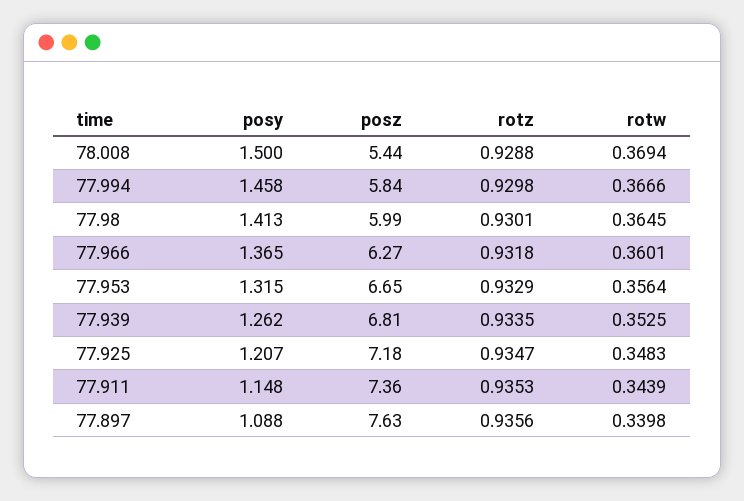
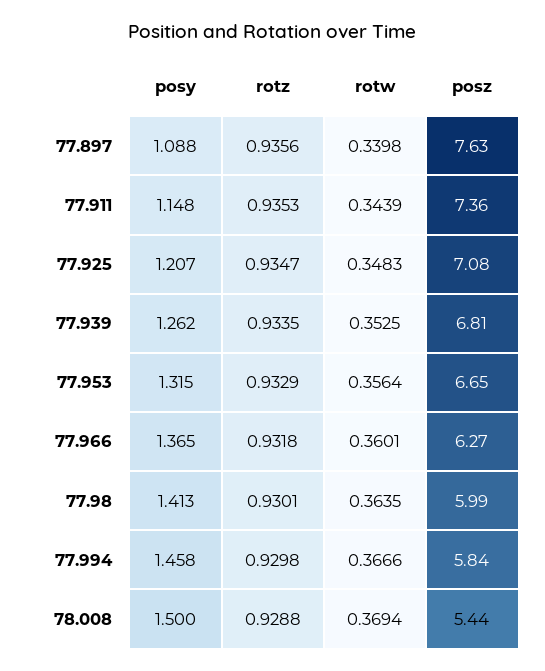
rotw, 77.98: 0.3645 -> 0.3635
posz, 77.925: 7.18 -> 7.08

